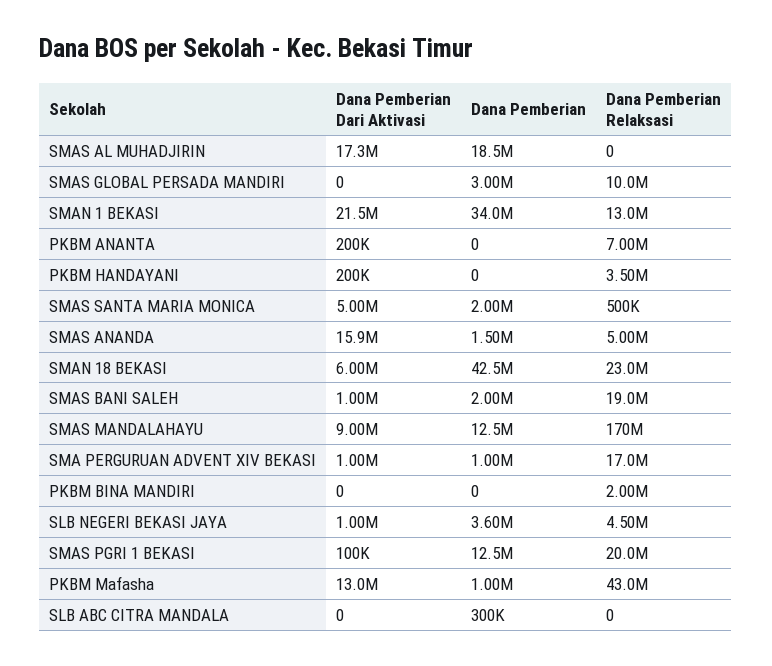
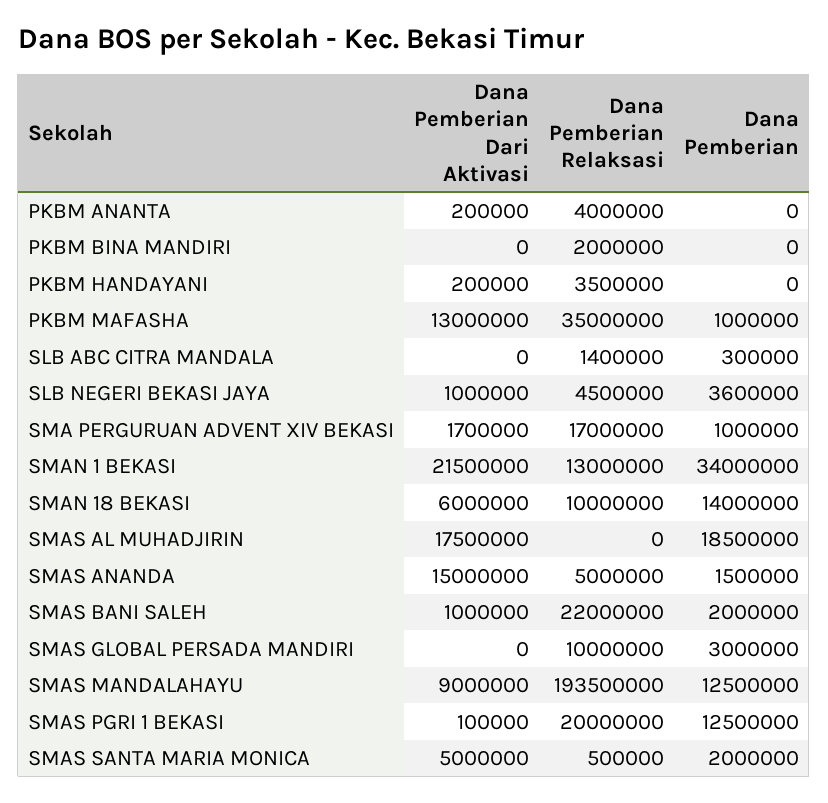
Dana Pemberian Dari Aktivasi, SMAS AL MUHADJIRIN: 17300000 -> 17500000
Dana Pemberian Relaksasi, PKBM ANANTA: 7000000 -> 4000000
Dana Pemberian Dari Aktivasi, SMAS ANANDA: 15900000 -> 15000000
Dana Pemberian, SMAN 18 BEKASI: 42500000 -> 14000000
Dana Pemberian Relaksasi, SMAN 18 BEKASI: 23000000 -> 10000000
Dana Pemberian Relaksasi, SMAS BANI SALEH: 19000000 -> 22000000
Dana Pemberian Relaksasi, SMAS MANDALAHAYU: 170000000 -> 193500000
Dana Pemberian Dari Aktivasi, SMA PERGURUAN ADVENT XIV BEKASI: 1000000 -> 1700000
Dana Pemberian Relaksasi, PKBM Mafasha: 43000000 -> 35000000
Dana Pemberian Relaksasi, SLB ABC CITRA MANDALA: 0 -> 1400000

